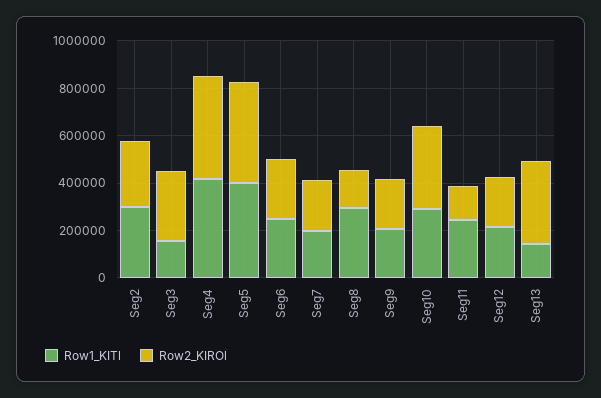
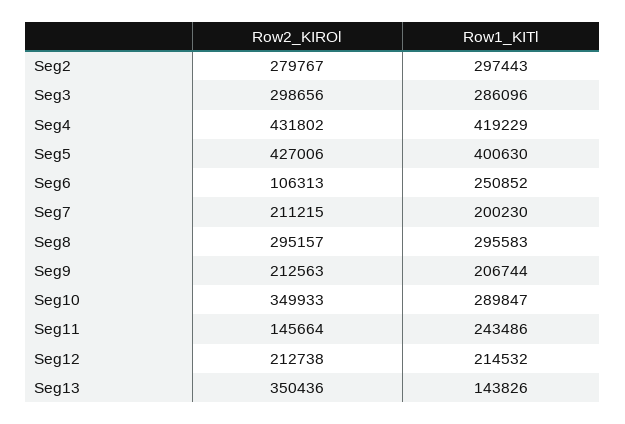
Row1_KITl, Seg3: 150000 -> 286096
Row2_KIROl, Seg6: 250000 -> 106313
Row2_KIROl, Seg8: 150000 -> 295157

